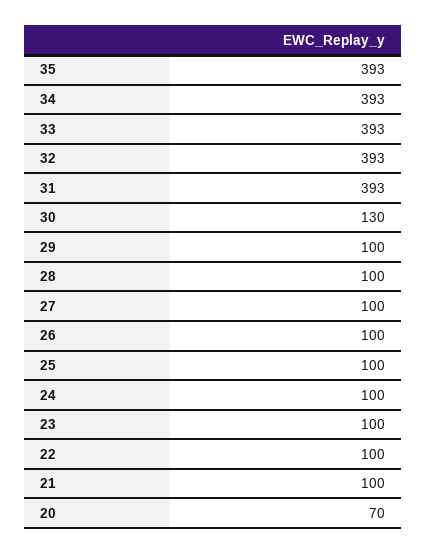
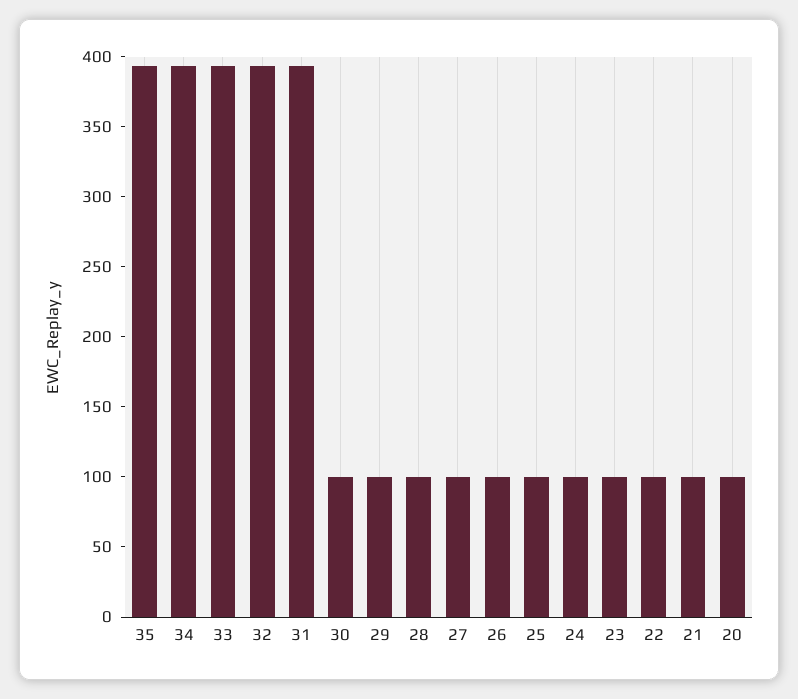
30: 130 -> 100
20: 70 -> 100

